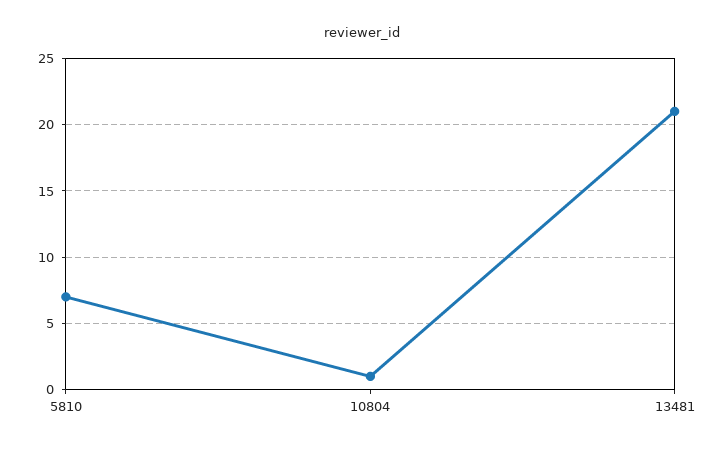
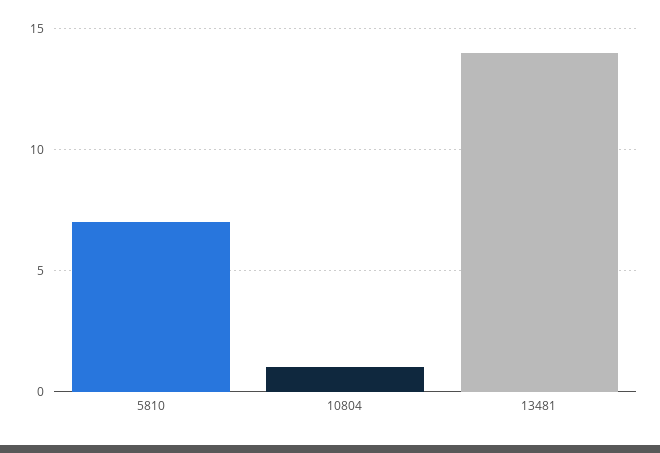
13481: 21 -> 14

